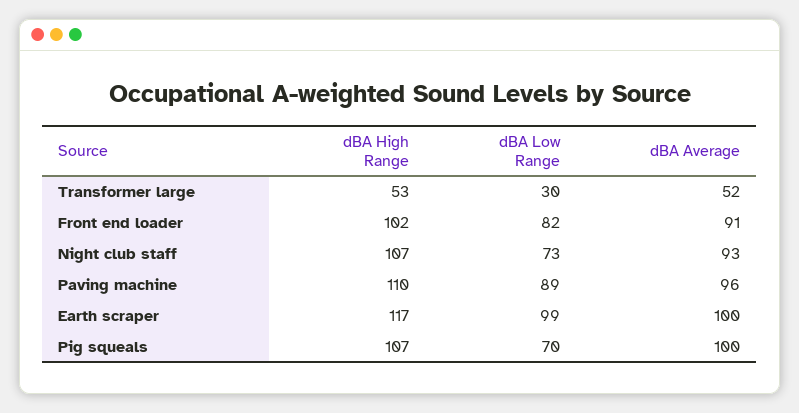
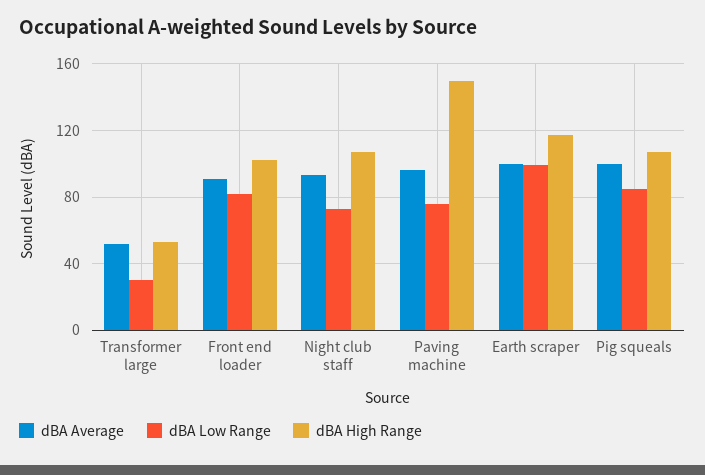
dBA High Range, Paving machine: 110 -> 150
dBA Low Range, Paving machine: 89 -> 75
dBA Low Range, Pig squeals: 70 -> 85

